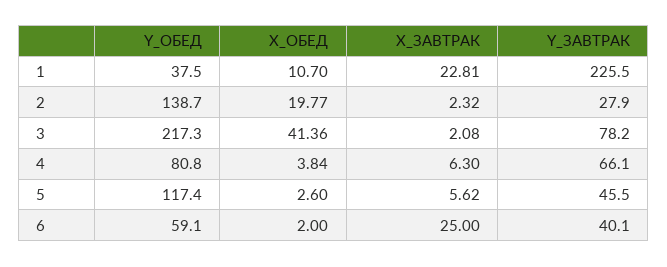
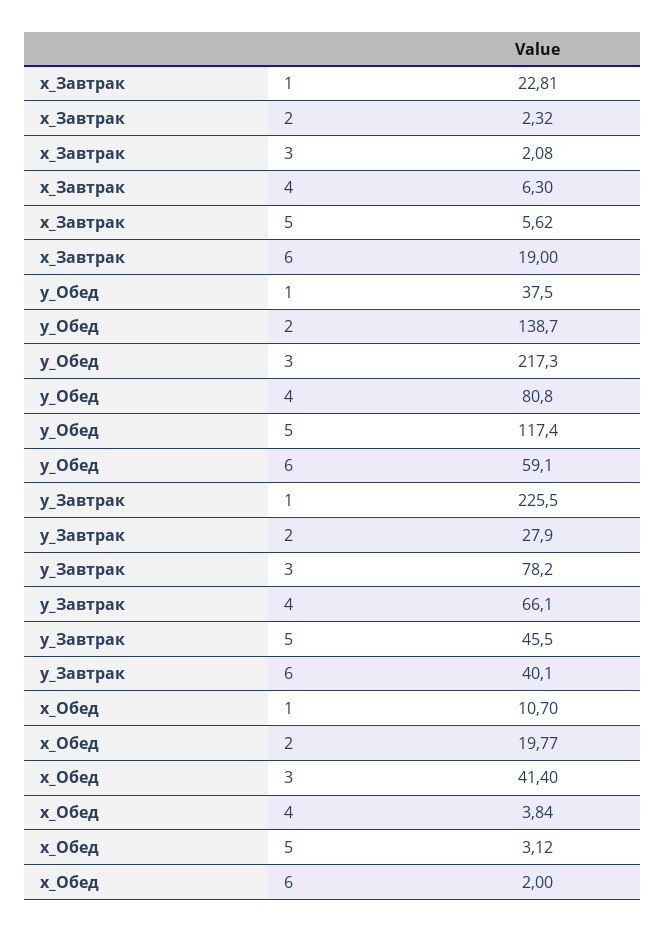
X_ОБЕД, 3: 41.36 -> 41.4
X_ОБЕД, 5: 2.6 -> 3.12
X_ЗАВТРАК, 6: 25 -> 19

